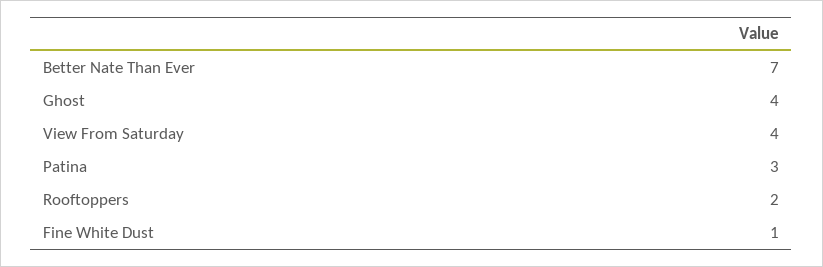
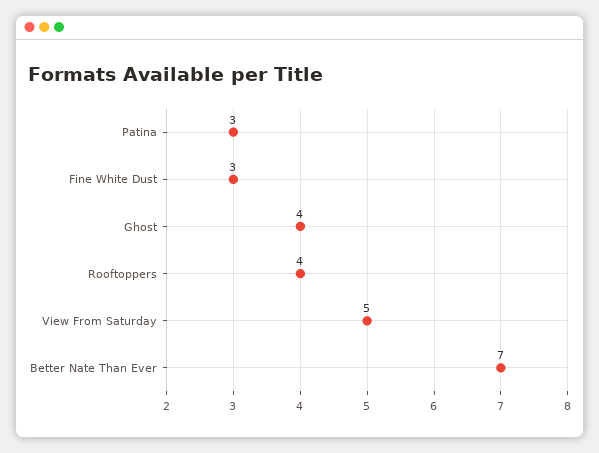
View From Saturday: 4 -> 5
Rooftoppers: 2 -> 4
Fine White Dust: 1 -> 3

